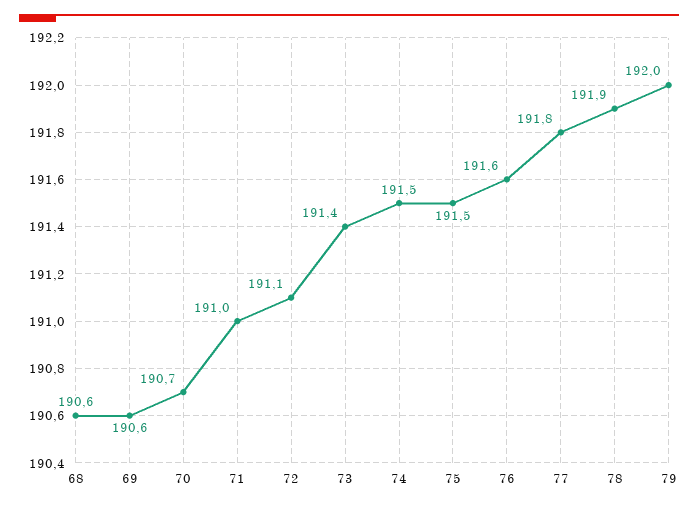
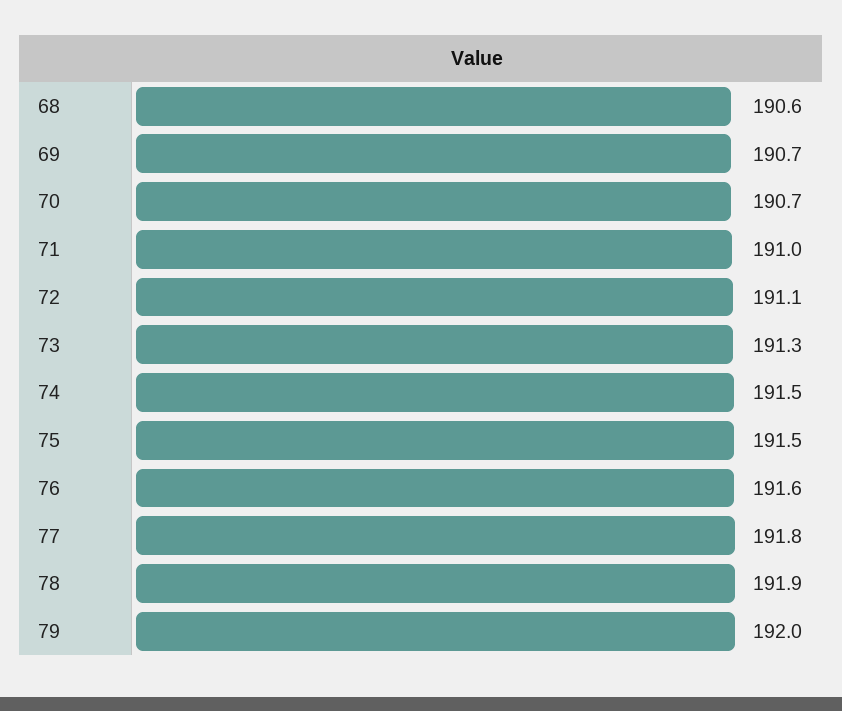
69: 190.6 -> 190.7
73: 191.4 -> 191.3

